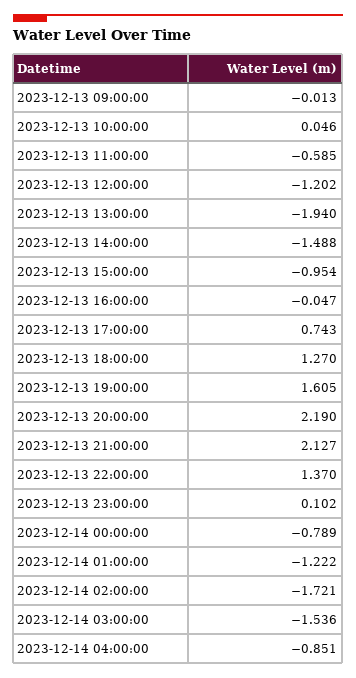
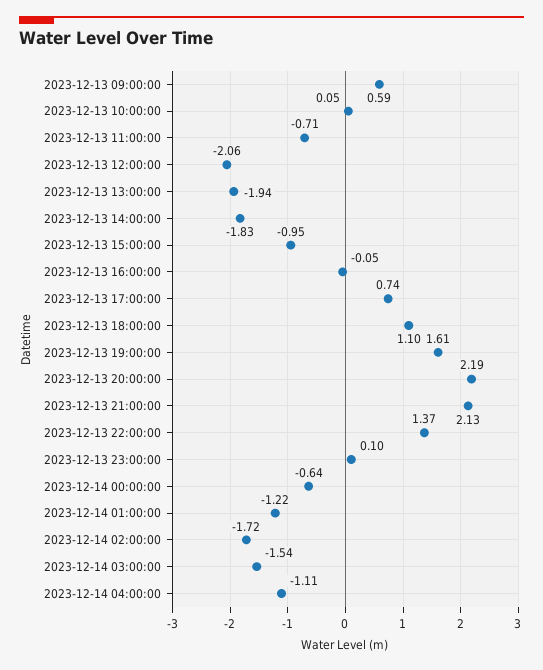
2023-12-13 09:00:00: -0.013 -> 0.59
2023-12-13 11:00:00: -0.585 -> -0.71
2023-12-13 12:00:00: -1.202 -> -2.06
2023-12-13 14:00:00: -1.488 -> -1.83
2023-12-13 18:00:00: 1.27 -> 1.1
2023-12-14 00:00:00: -0.789 -> -0.64
2023-12-14 04:00:00: -0.851 -> -1.11

